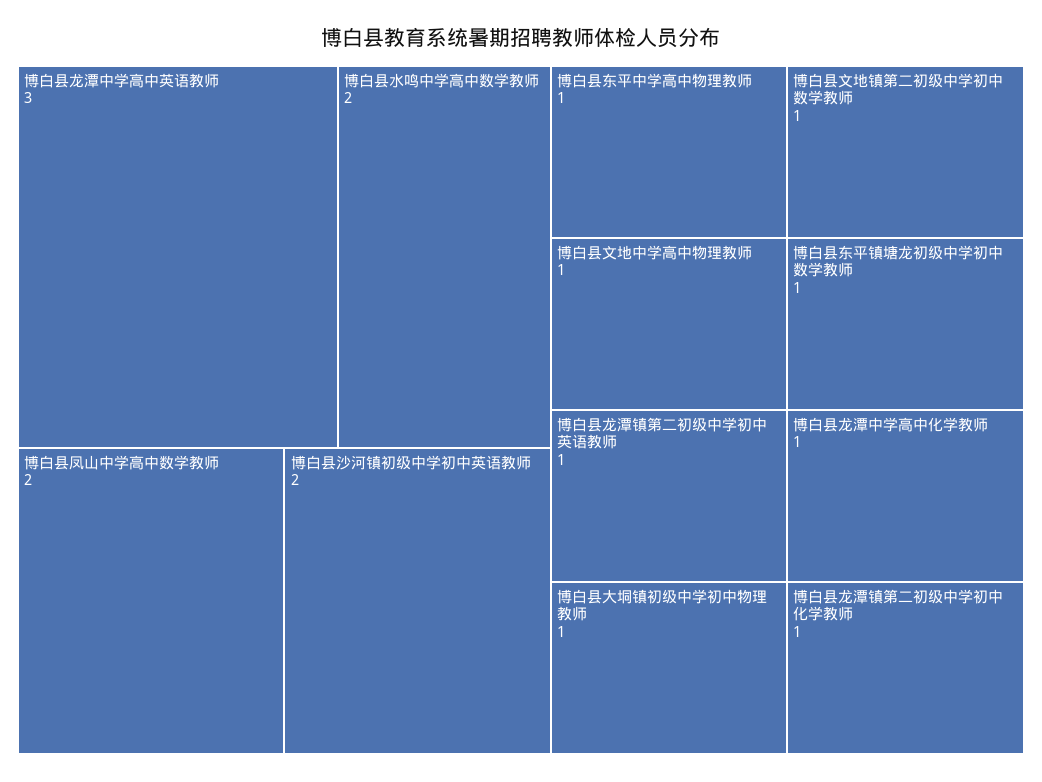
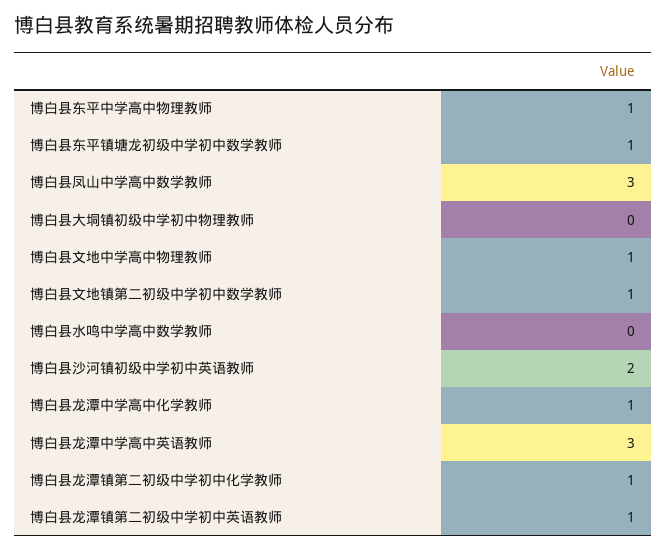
博白县水鸣中学高中数学教师: 2 -> 0
博白县凤山中学高中数学教师: 2 -> 3
博白县大垌镇初级中学初中物理教师: 1 -> 0

